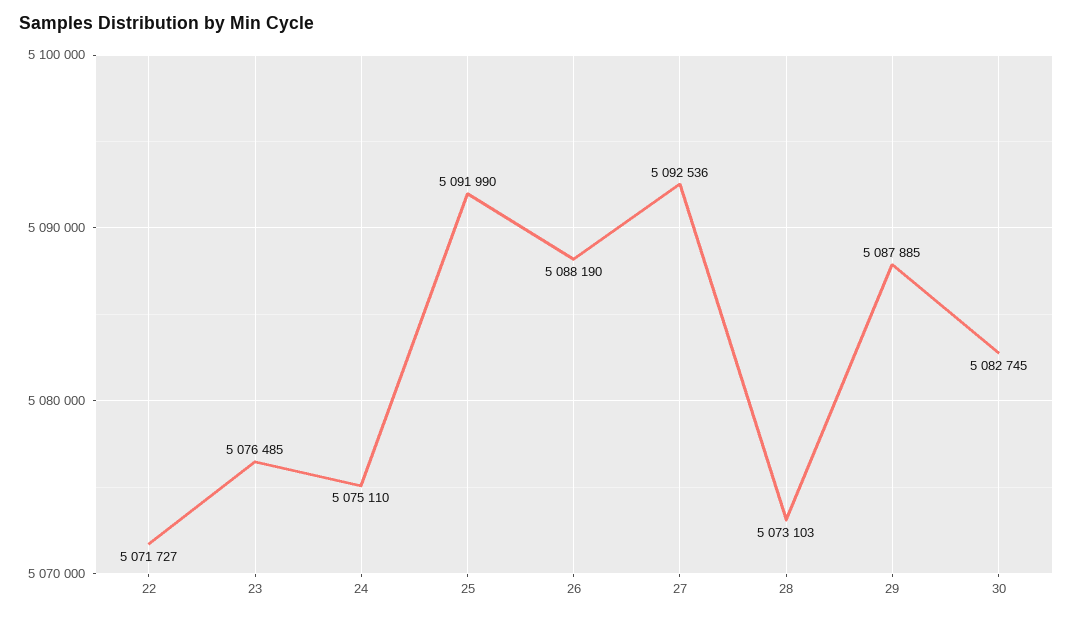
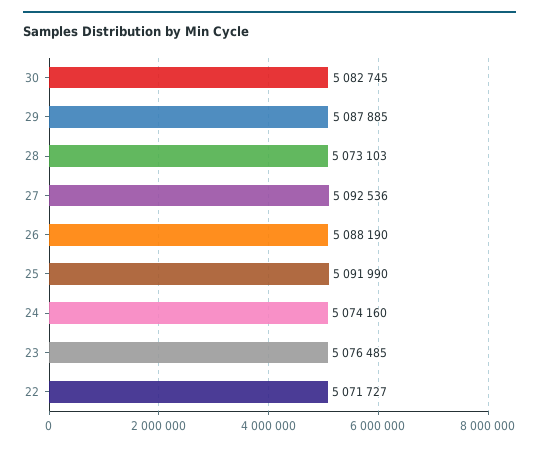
24: 5075110 -> 5074160

